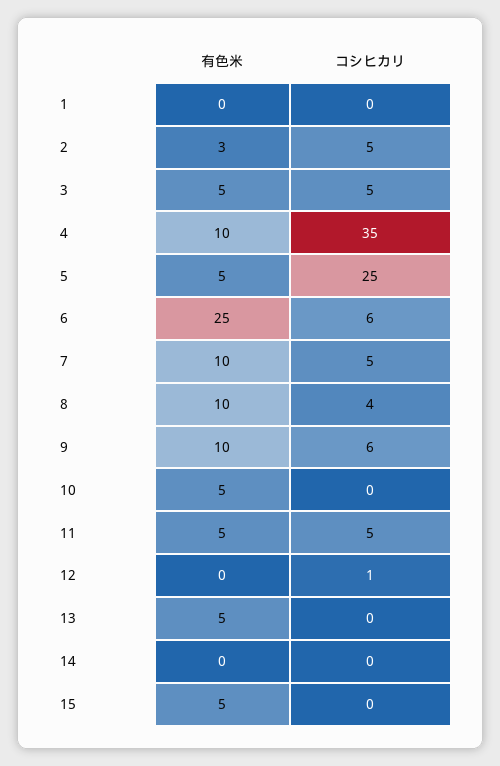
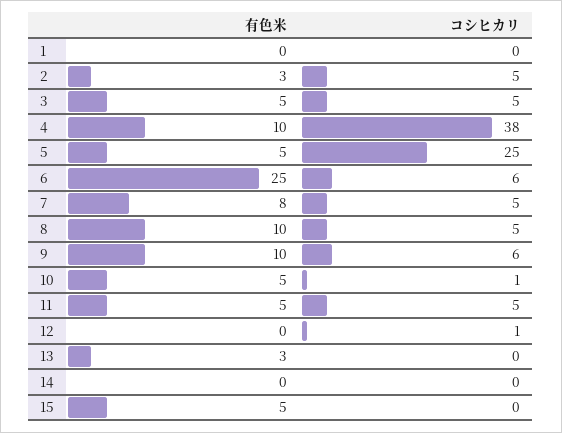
コシヒカリ, 4: 35 -> 38
有色米, 7: 10 -> 8
コシヒカリ, 8: 4 -> 5
コシヒカリ, 10: 0 -> 1
有色米, 13: 5 -> 3

